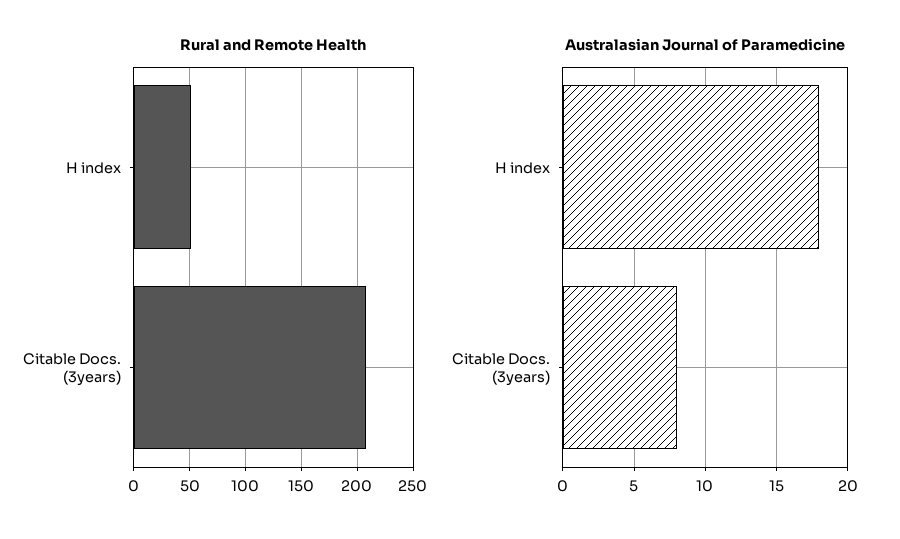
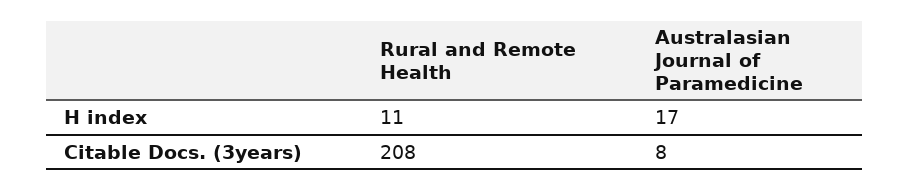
Rural and Remote Health, H index: 50 -> 11
Australasian Journal of Paramedicine, H index: 18 -> 17

